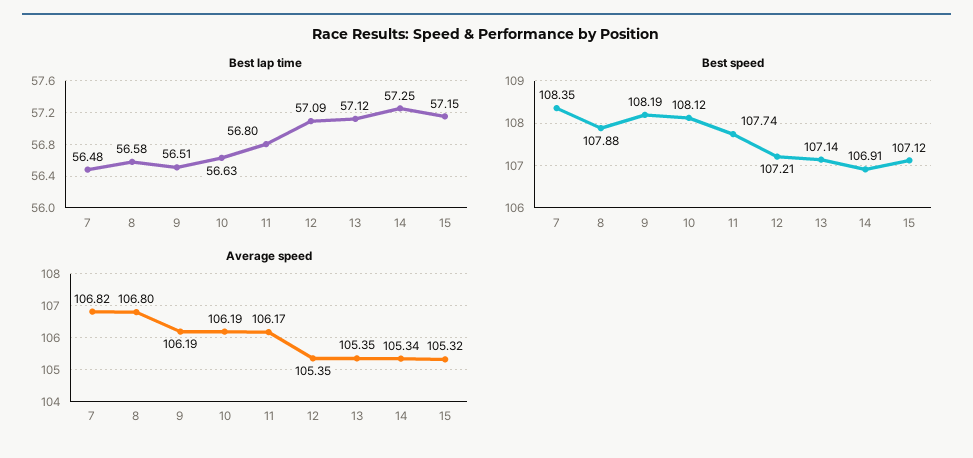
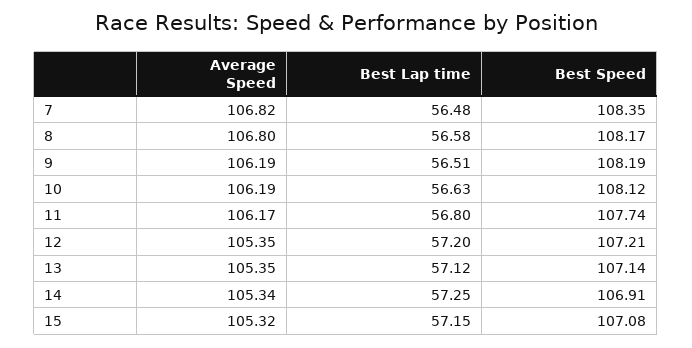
Best lap time, 12: 57.09 -> 57.2
Best speed, 8: 107.88 -> 108.17
Best speed, 15: 107.12 -> 107.08

